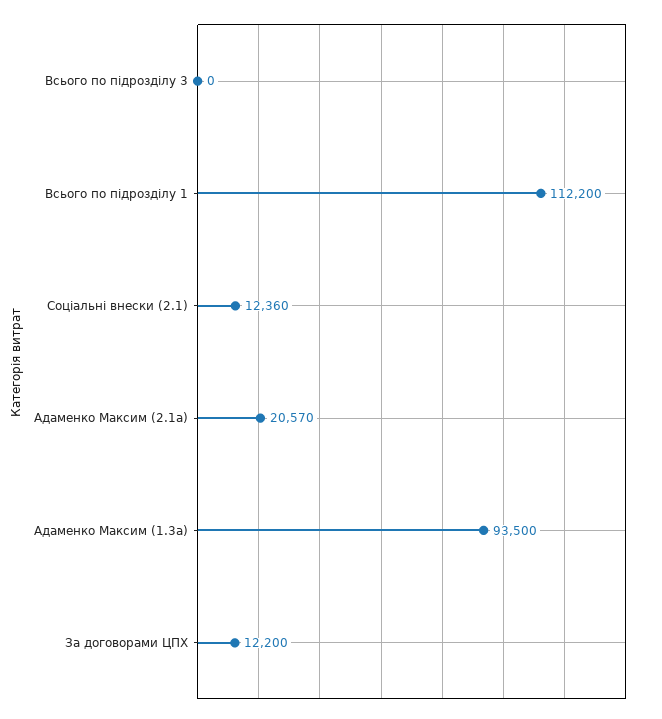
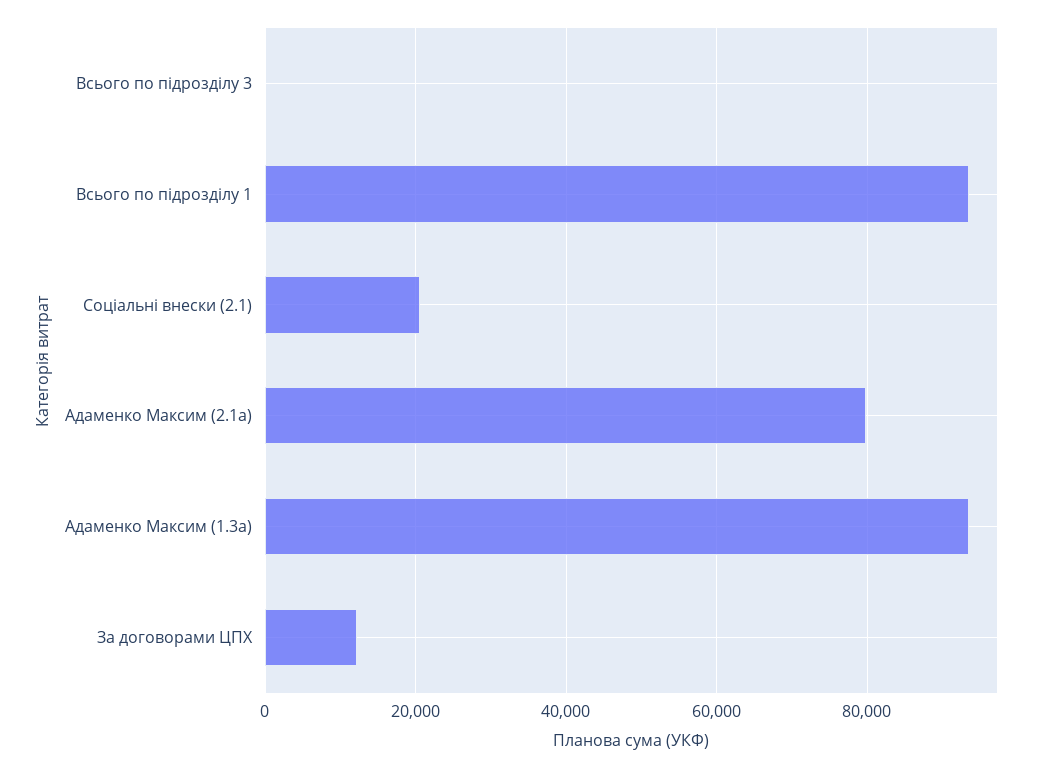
Всього по підрозділу 1: 112200 -> 94000
Соціальні внески (2.1): 12360 -> 20000
Адаменко Максим (2.1а): 20570 -> 80000

